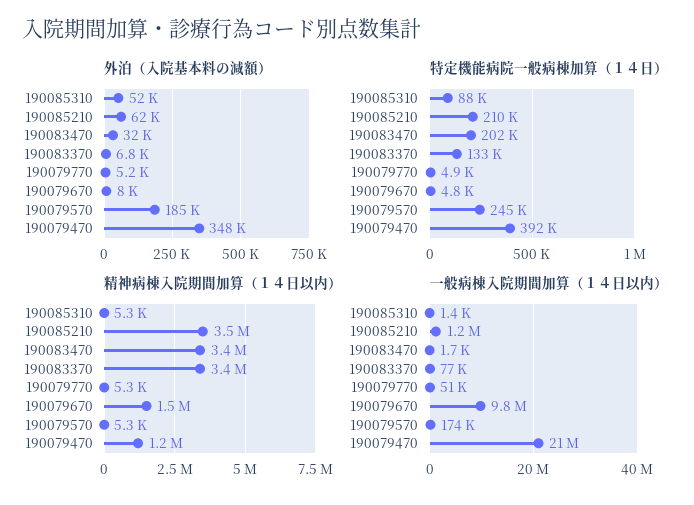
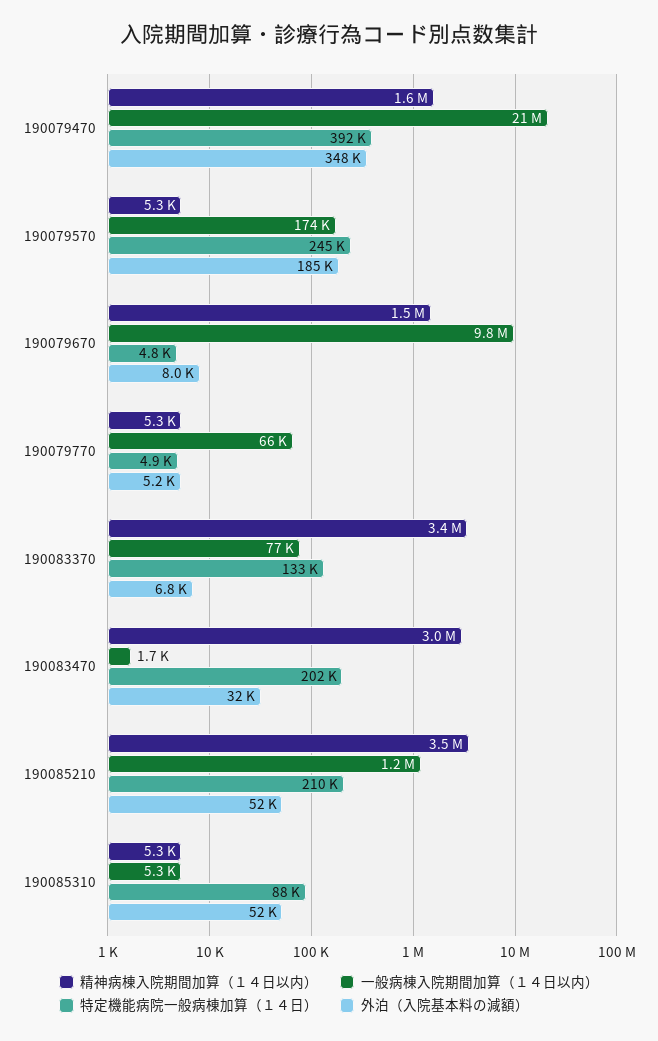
外泊（入院基本料の減額）, 190085210: 62000 -> 52000
精神病棟入院期間加算（１４日以内）, 190083470: 3400000 -> 3000000
精神病棟入院期間加算（１４日以内）, 190079470: 1200000 -> 1600000
一般病棟入院期間加算（１４日以内）, 190085310: 1400 -> 5300
一般病棟入院期間加算（１４日以内）, 190079770: 51000 -> 66000

